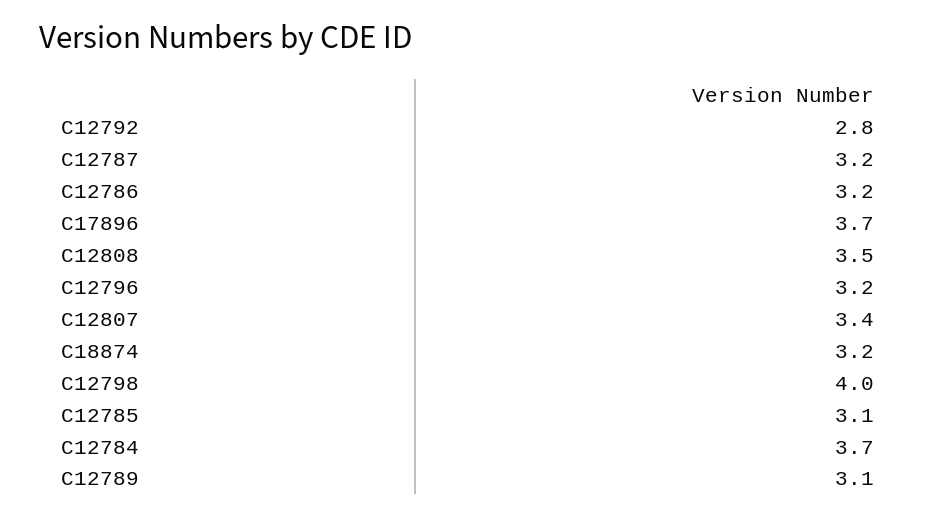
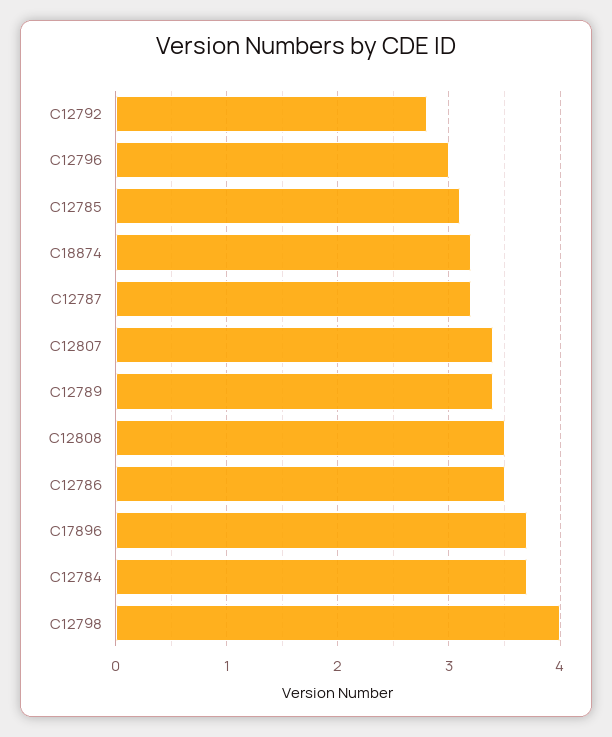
C12786: 3.2 -> 3.5
C12796: 3.2 -> 3
C12789: 3.1 -> 3.4

